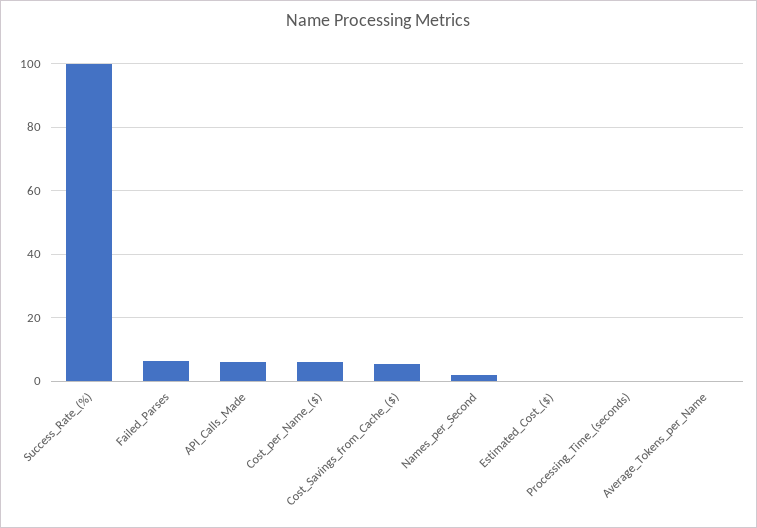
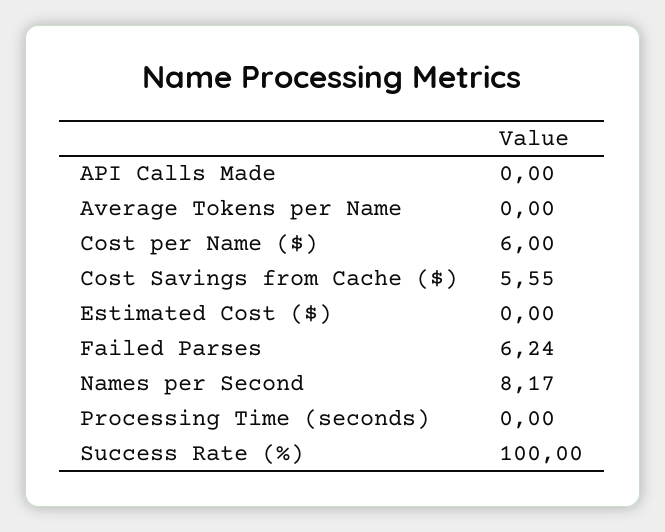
API_Calls_Made: 6 -> 0
Names_per_Second: 2 -> 8.17

